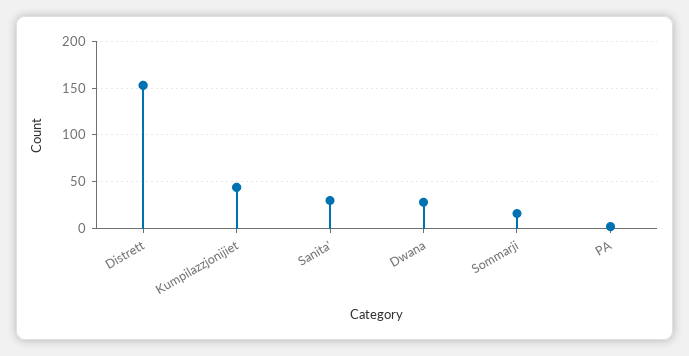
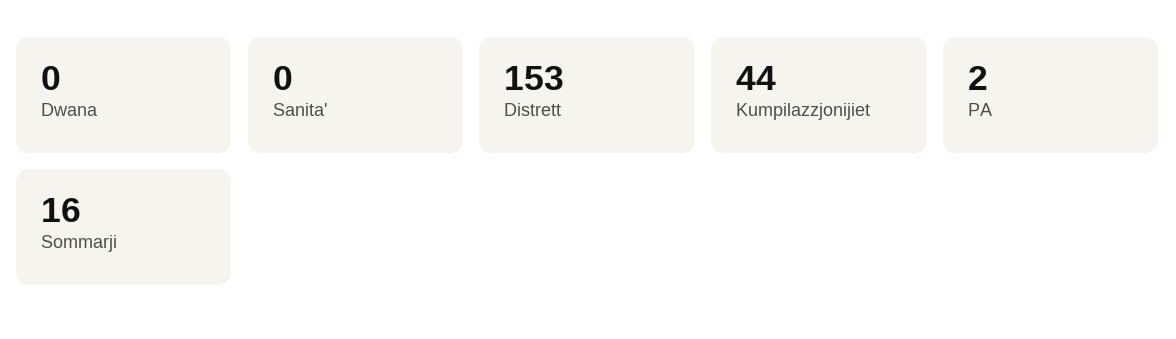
Sanita': 30 -> 0
Dwana: 30 -> 0

